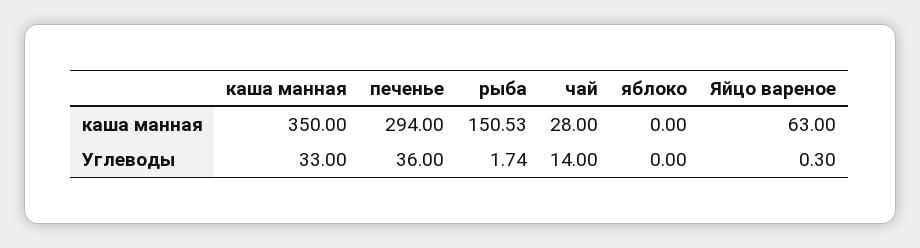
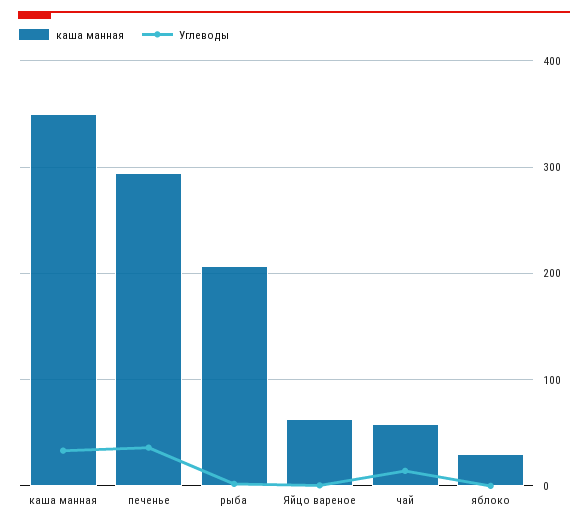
каша манная, рыба: 150.53 -> 210
каша манная, чай: 28 -> 60
каша манная, яблоко: 0 -> 30

